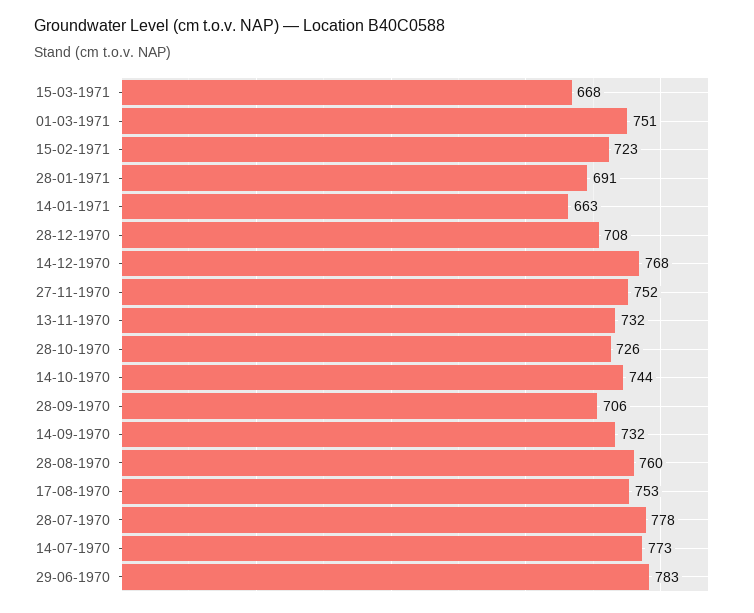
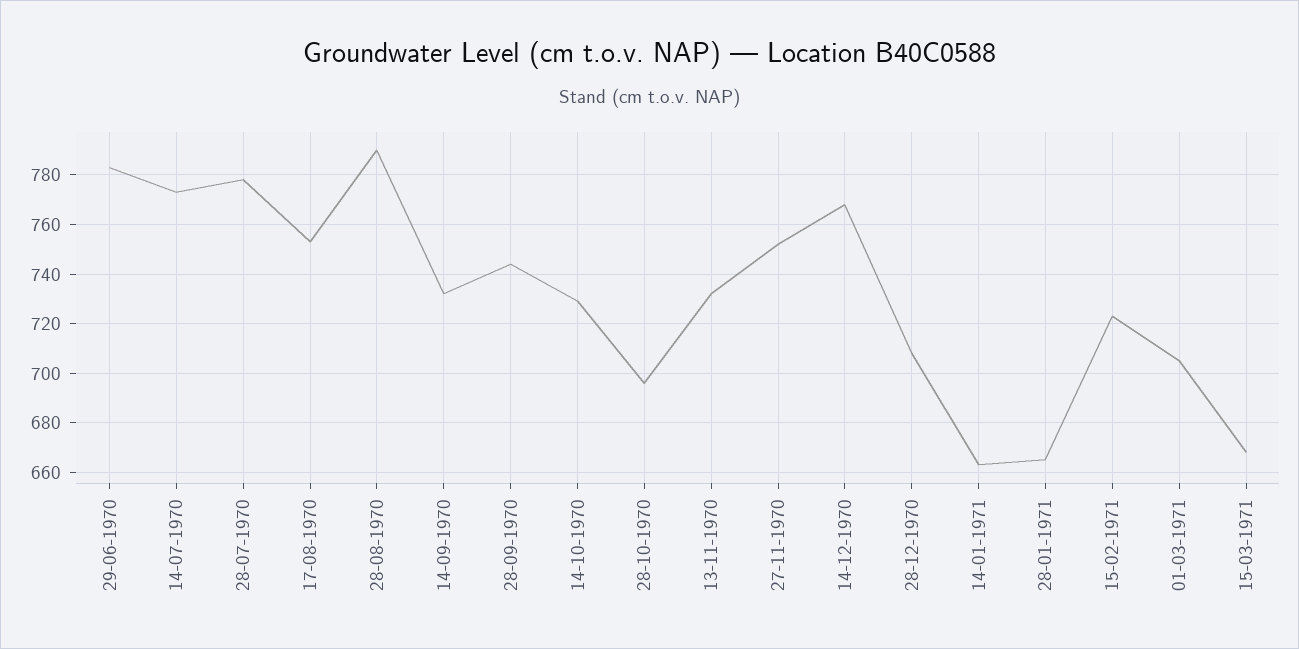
01-03-1971: 751 -> 705
28-01-1971: 691 -> 665
28-10-1970: 726 -> 695
14-10-1970: 744 -> 730
28-09-1970: 706 -> 745
28-08-1970: 760 -> 790

